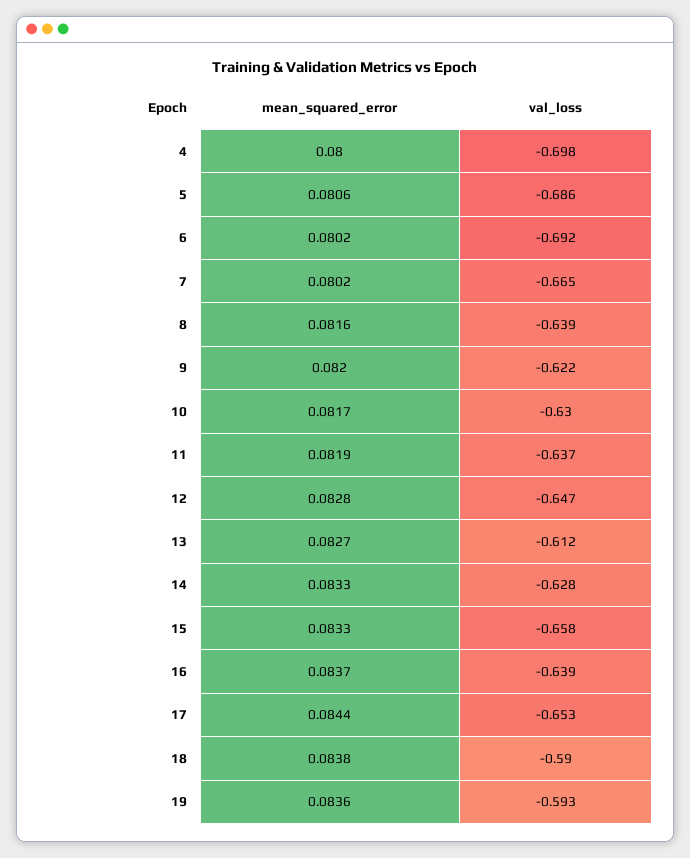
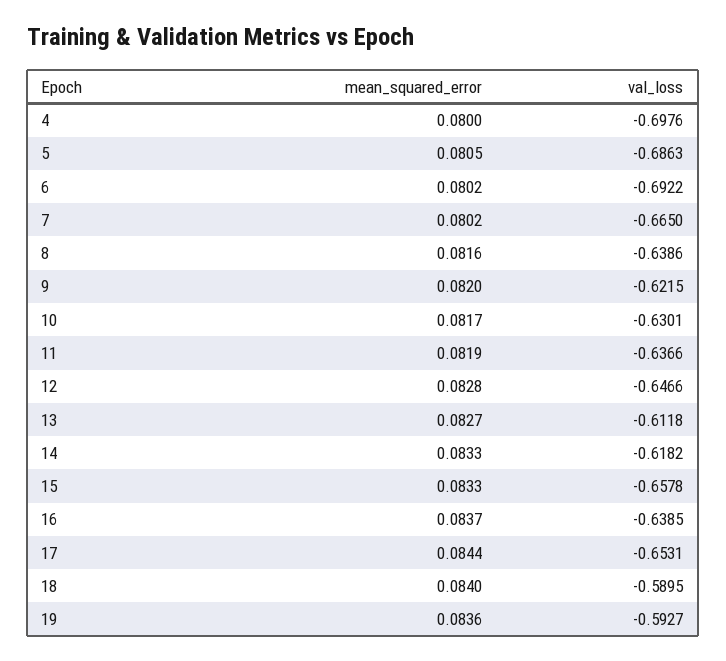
mean_squared_error, 5: 0.0806 -> 0.0805
val_loss, 14: -0.628 -> -0.6182
mean_squared_error, 18: 0.0838 -> 0.084

